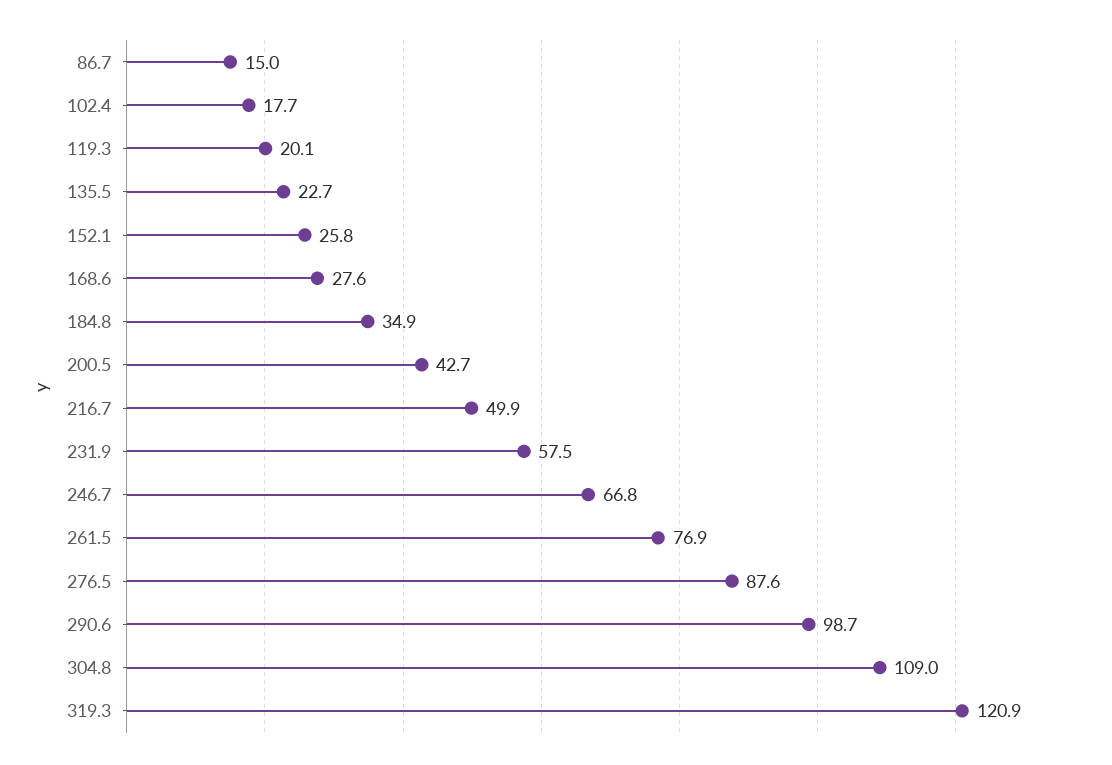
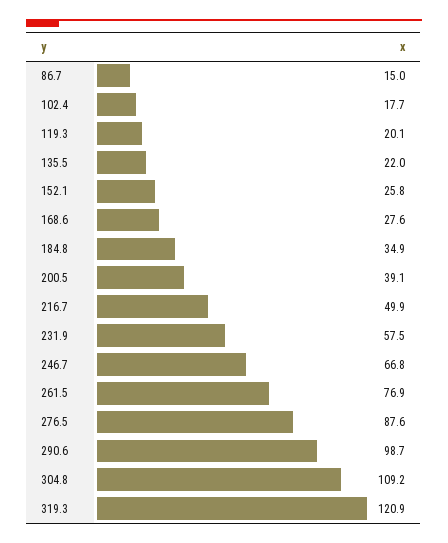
135.5: 22.7 -> 22
200.5: 42.7 -> 39.1
304.8: 109 -> 109.2

